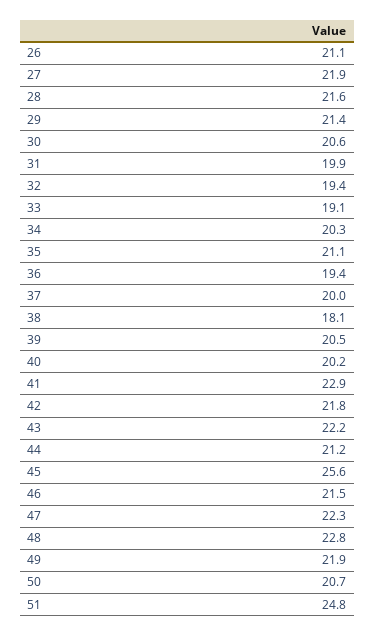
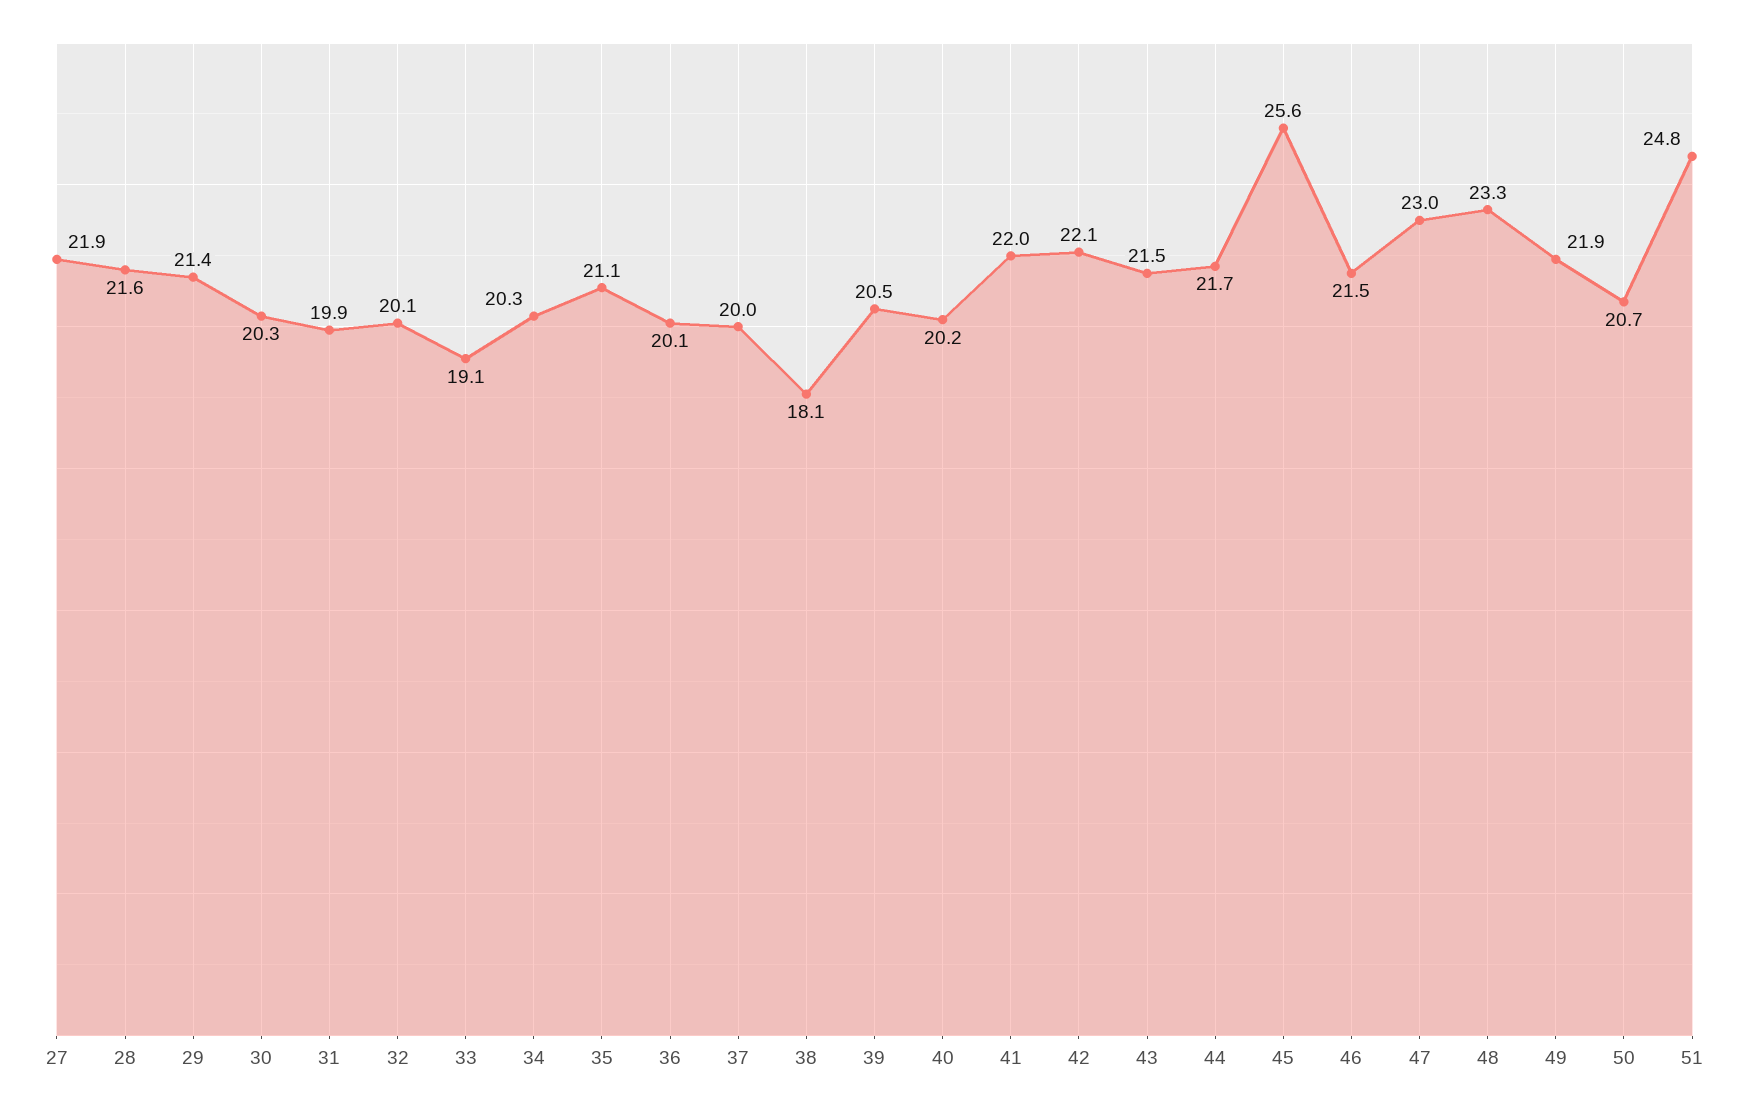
26: 21.1 -> none
30: 20.6 -> 20.3
32: 19.4 -> 20.1
36: 19.4 -> 20.1
41: 22.9 -> 22
42: 21.8 -> 22.1
43: 22.2 -> 21.5
44: 21.2 -> 21.7
47: 22.3 -> 23
48: 22.8 -> 23.3

